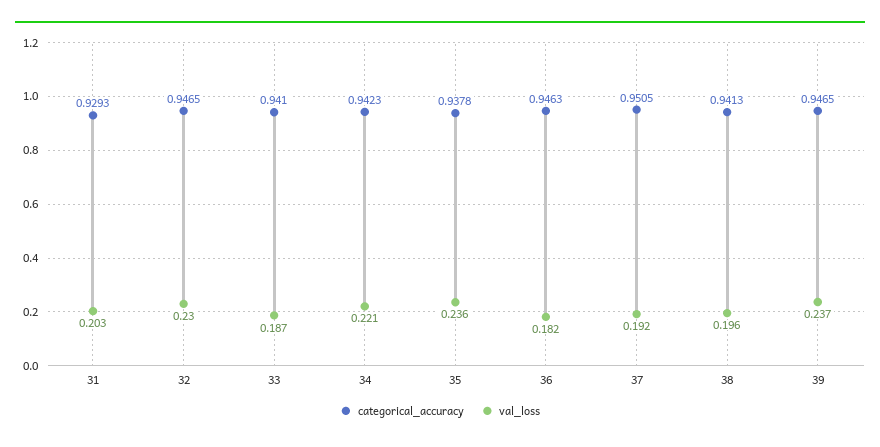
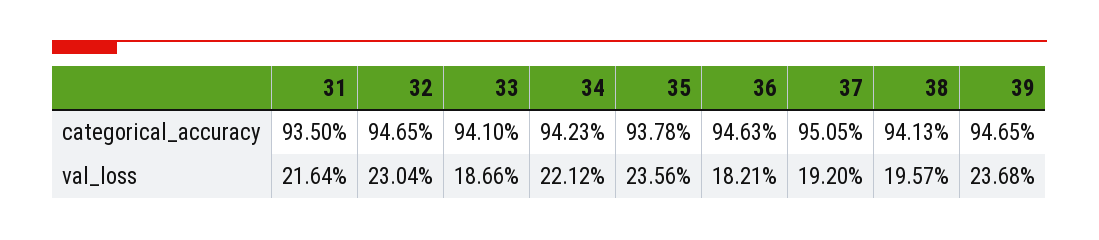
categorical_accuracy, 31: 0.9293 -> 0.935
val_loss, 31: 0.203 -> 0.2164

